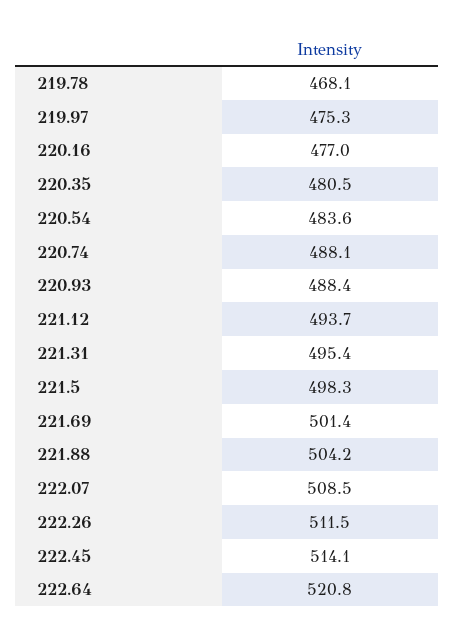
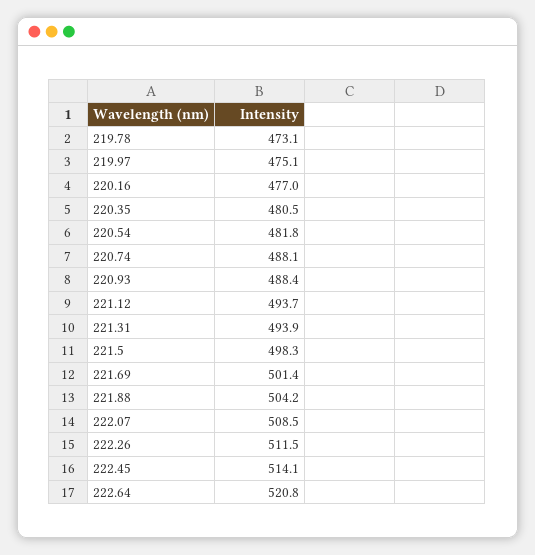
219.78: 468.1 -> 473.1
219.97: 475.3 -> 475.1
220.54: 483.6 -> 481.8
221.31: 495.4 -> 493.9

